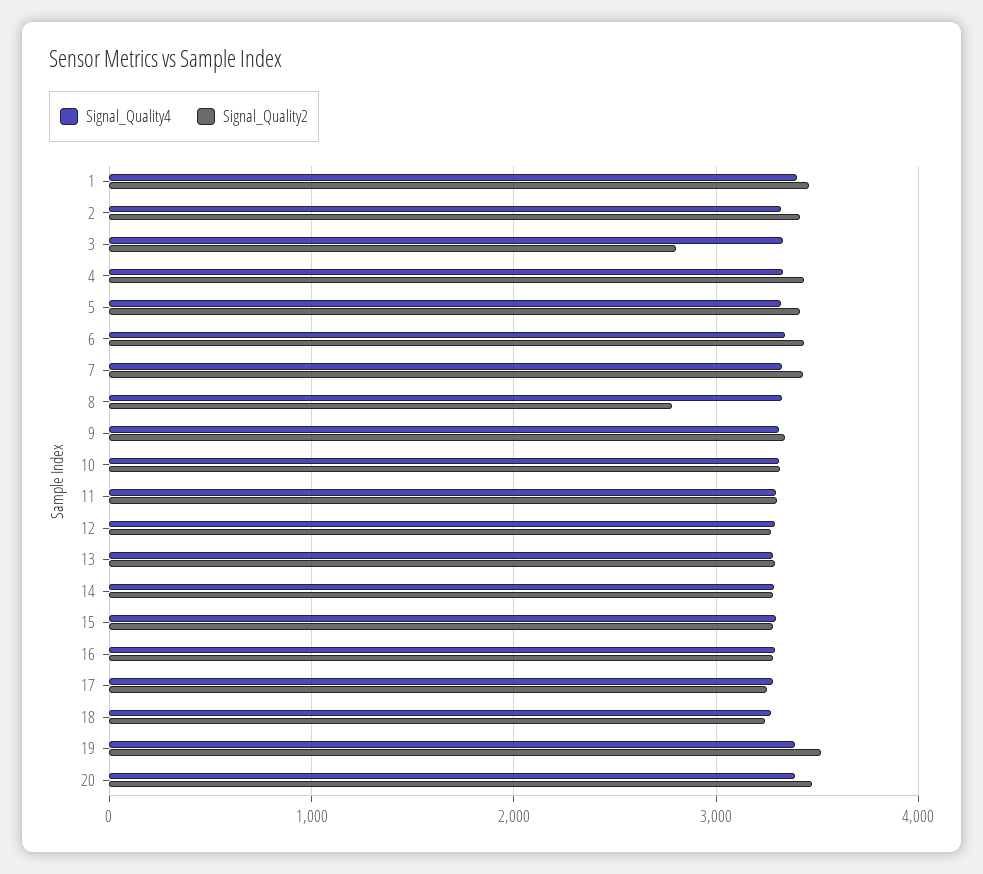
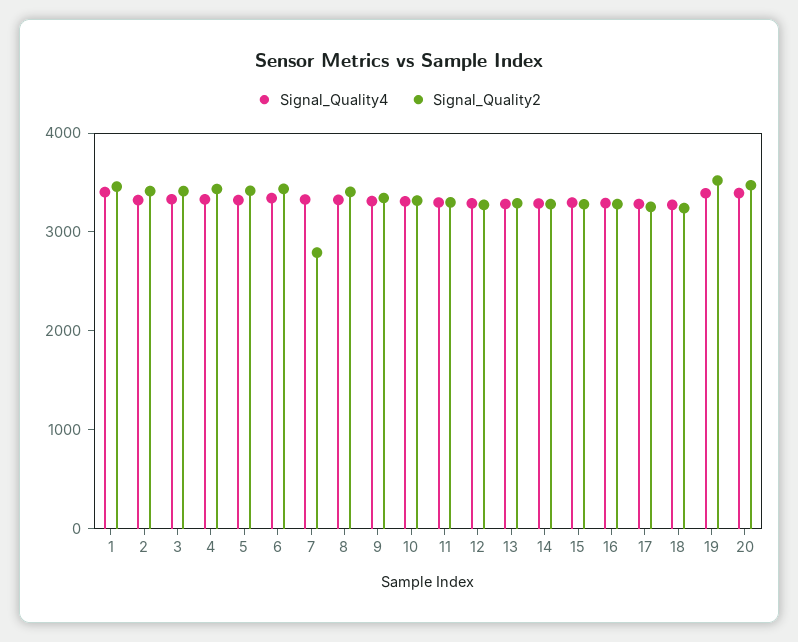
Signal_Quality2, 3: 2800 -> 3400
Signal_Quality2, 7: 3400 -> 2800
Signal_Quality2, 8: 2800 -> 3400

